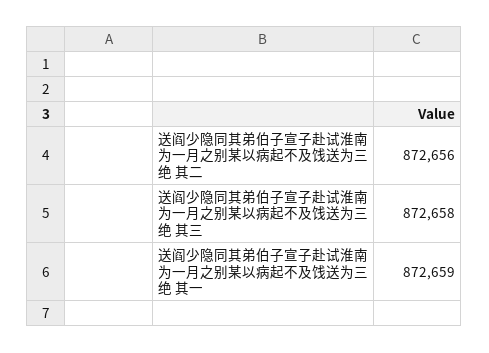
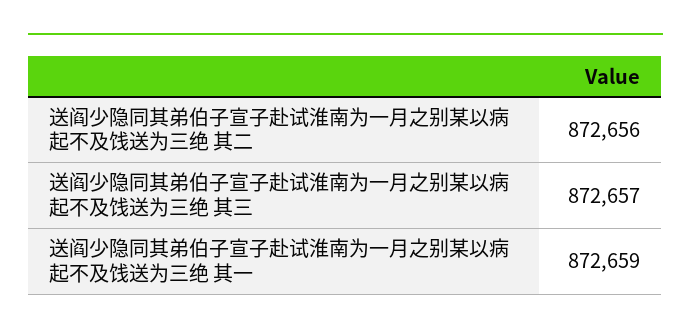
送阎少隐同其弟伯子宣子赴试淮南为一月之别某以病起不及饯送为三绝 其三: 872658 -> 872657

